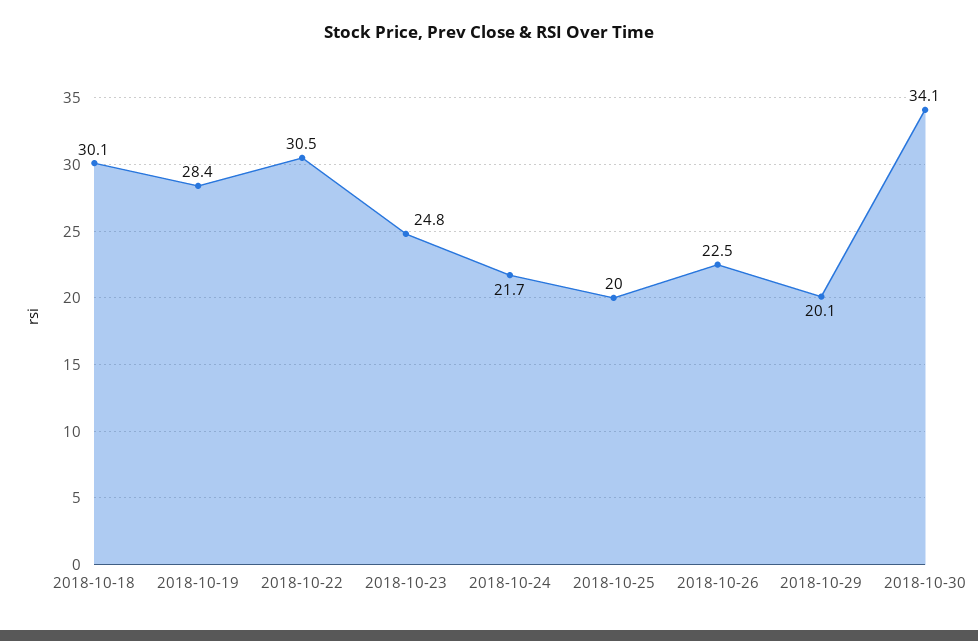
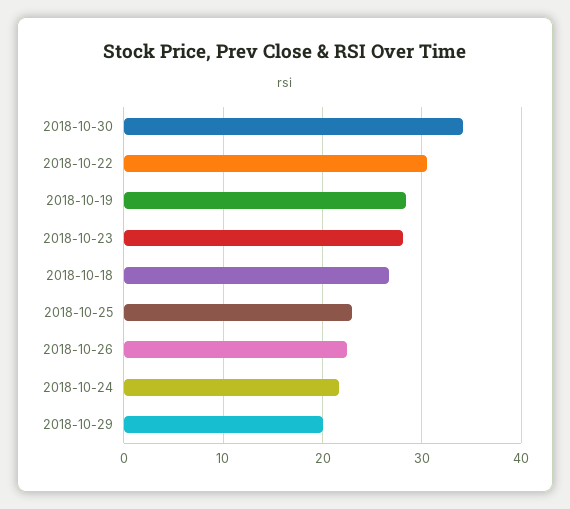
2018-10-18: 30.1 -> 27
2018-10-23: 24.8 -> 28
2018-10-25: 20 -> 23

